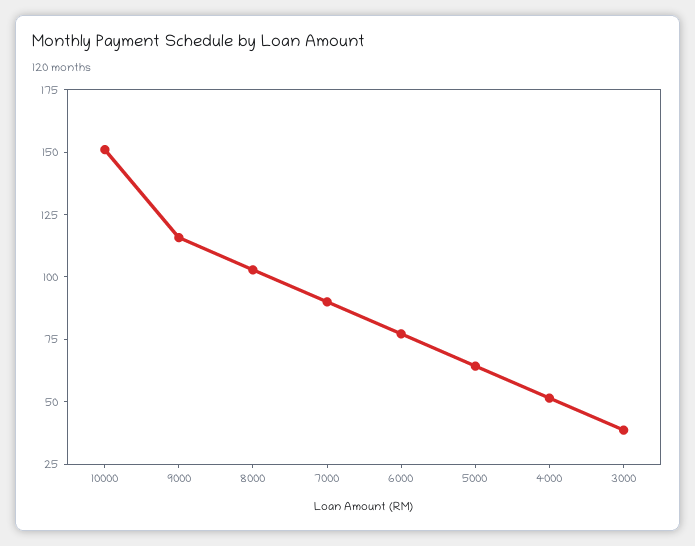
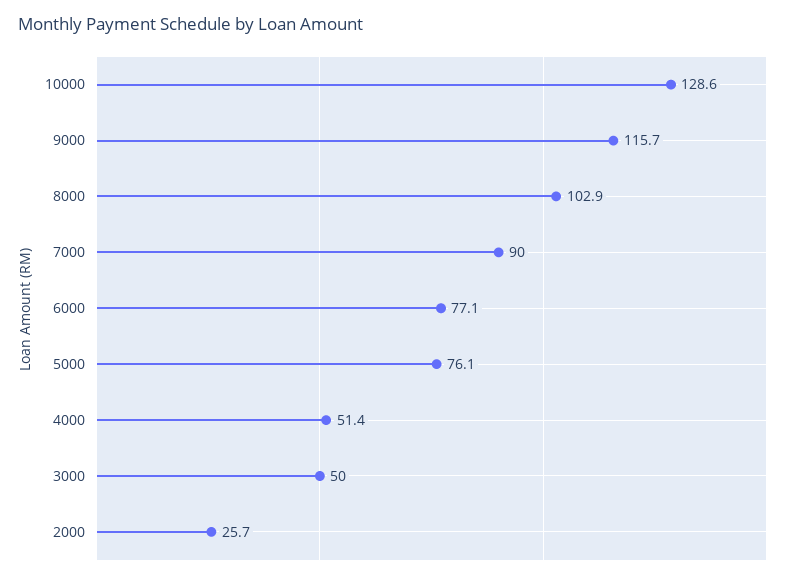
10000: 150 -> 128.6
5000: 65 -> 76.1
3000: 40 -> 50
2000: none -> 25.7

